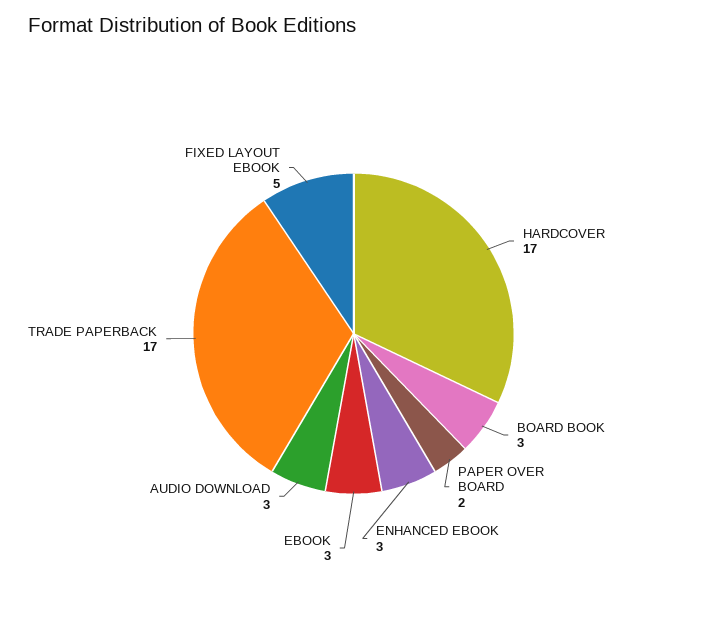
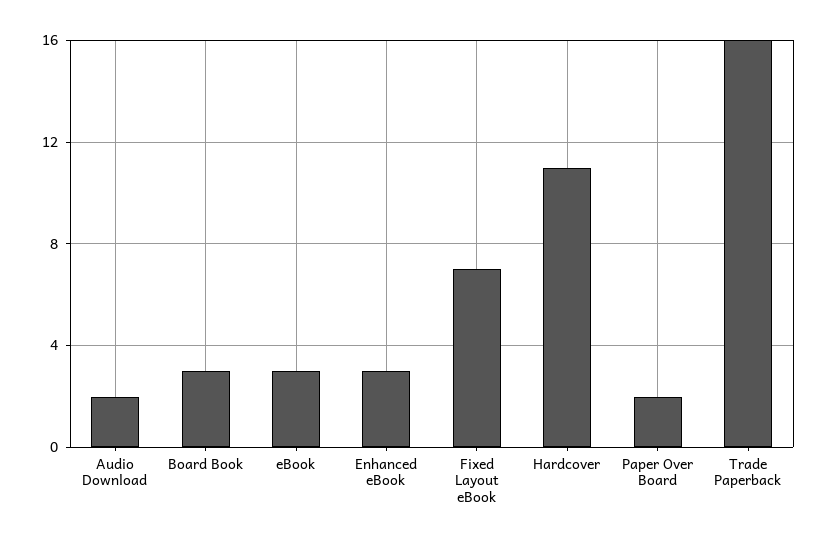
HARDCOVER: 17 -> 11
AUDIO DOWNLOAD: 3 -> 2
TRADE PAPERBACK: 17 -> 16
FIXED LAYOUT EBOOK: 5 -> 7

